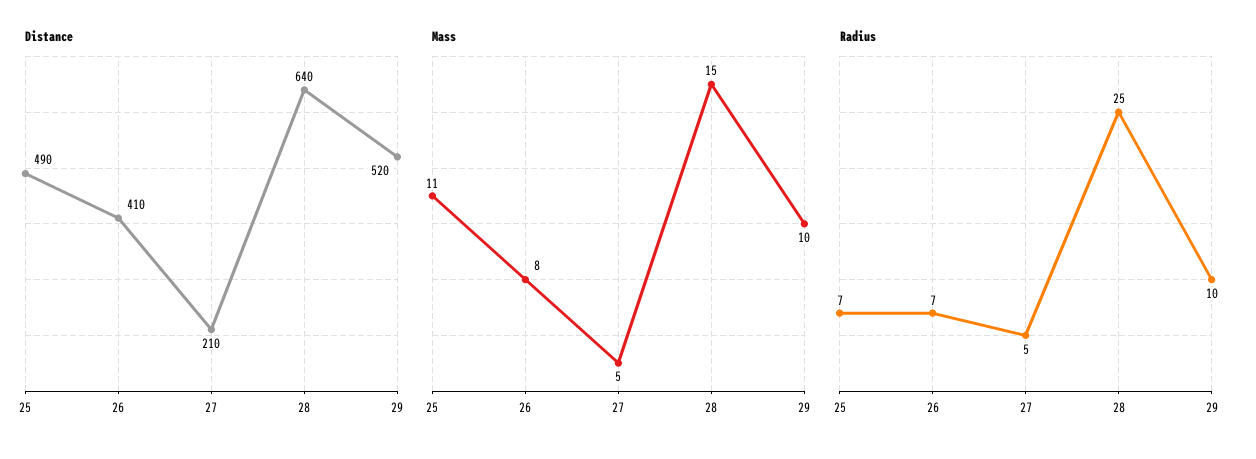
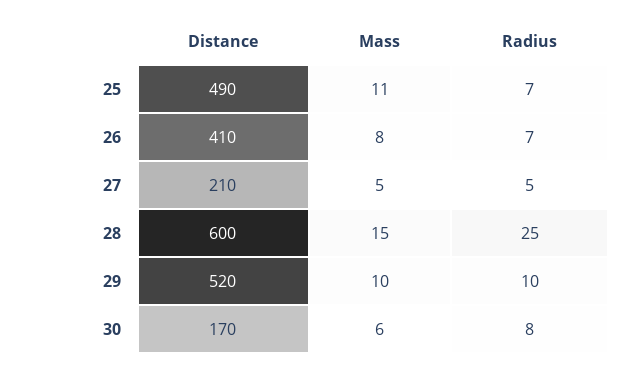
Distance, 28: 640 -> 600
Distance, 30: none -> 170
Mass, 30: none -> 6
Radius, 30: none -> 8

